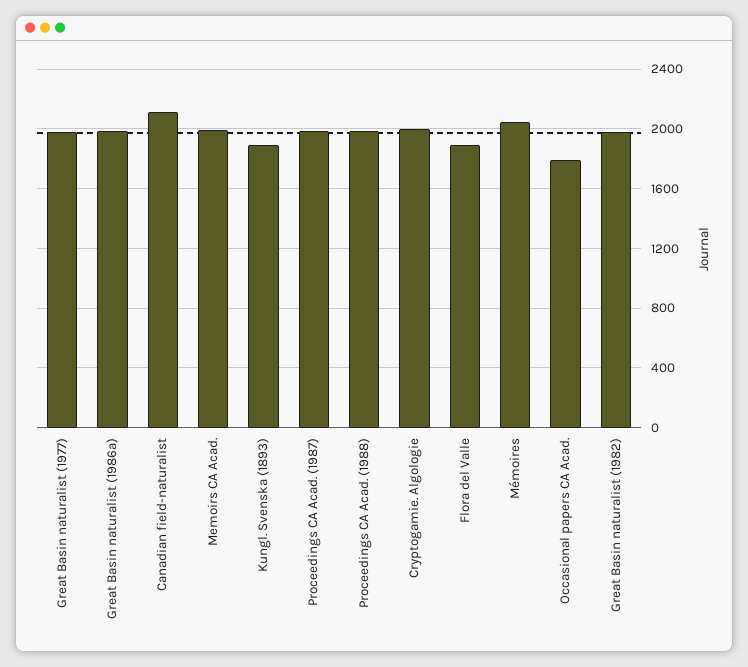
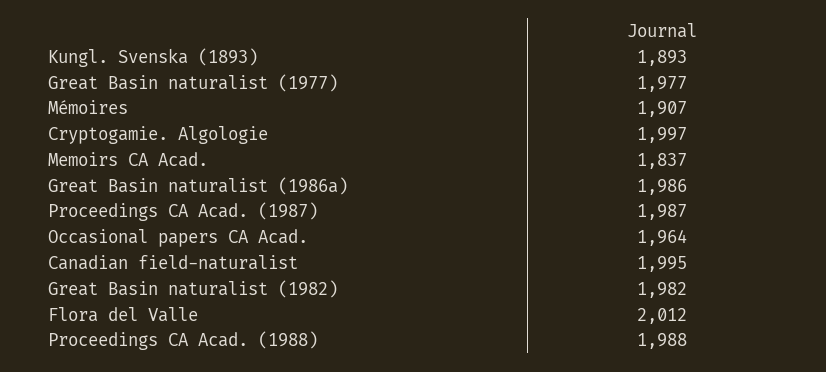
Canadian field-naturalist: 2100 -> 1995
Memoirs CA Acad.: 2000 -> 1837
Flora del Valle: 1900 -> 2012
Mémoires: 2050 -> 1907
Occasional papers CA Acad.: 1800 -> 1964

